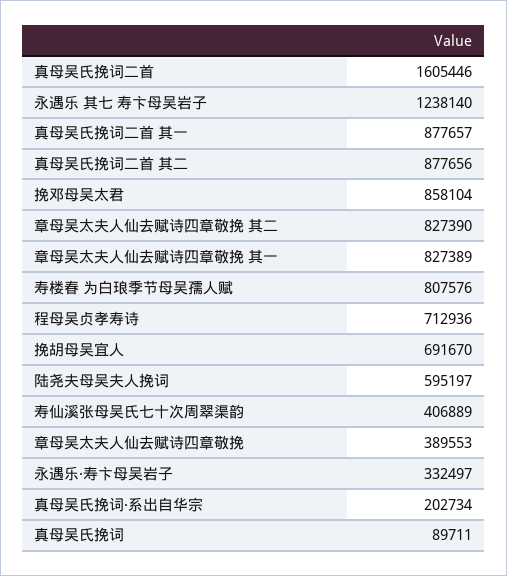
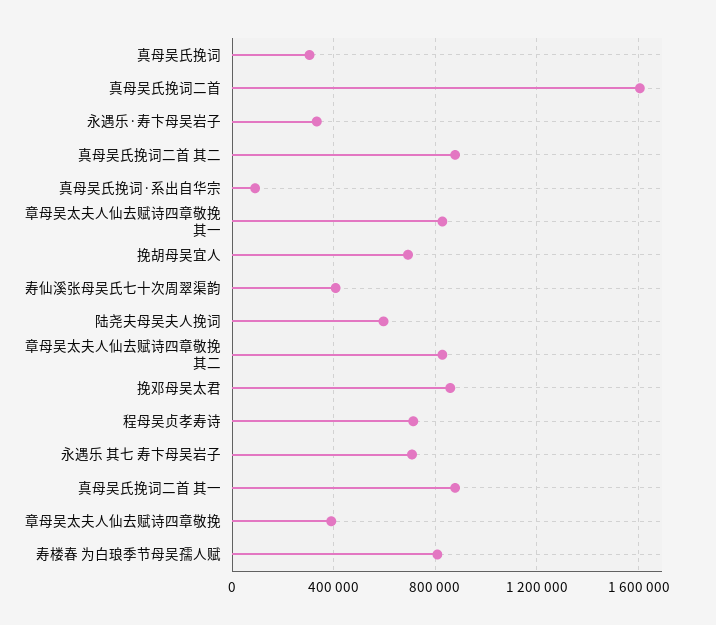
永遇乐 其七 寿卞母吴岩子: 1238140 -> 700000
真母吴氏挽词·系出自华宗: 202734 -> 100000
真母吴氏挽词: 89711 -> 300000

